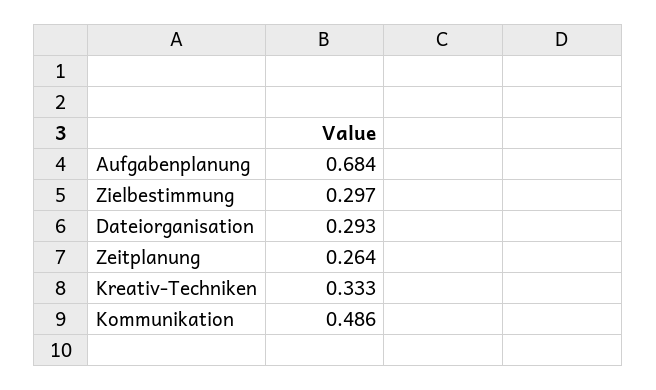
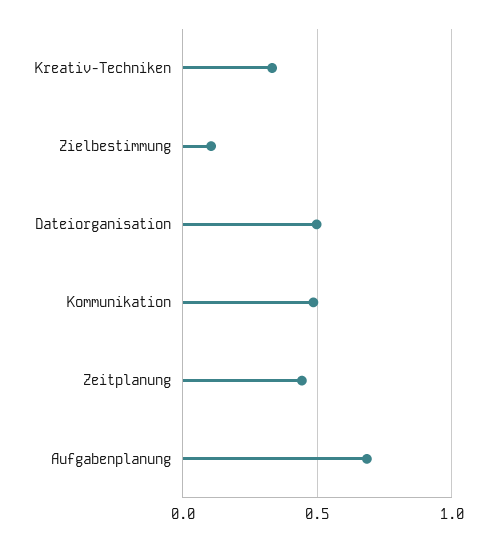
Zielbestimmung: 0.297 -> 0.1
Dateiorganisation: 0.293 -> 0.5
Zeitplanung: 0.264 -> 0.45

